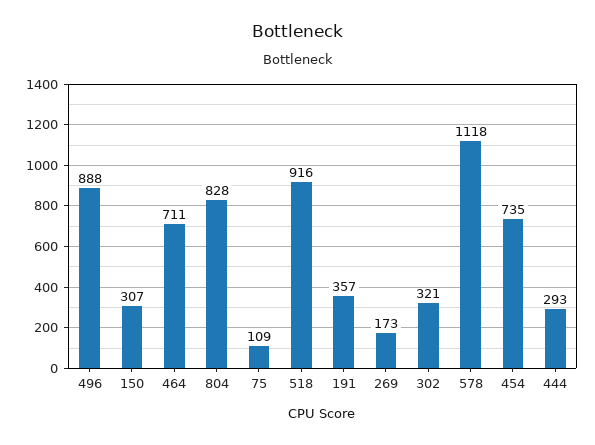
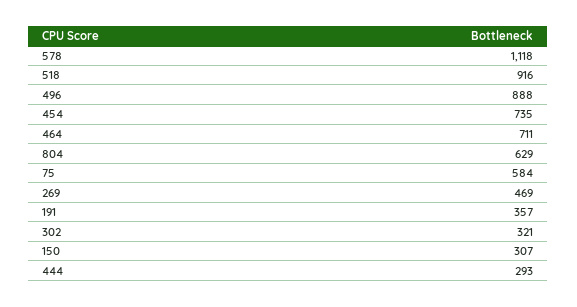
804: 828 -> 629
75: 109 -> 584
269: 173 -> 469

